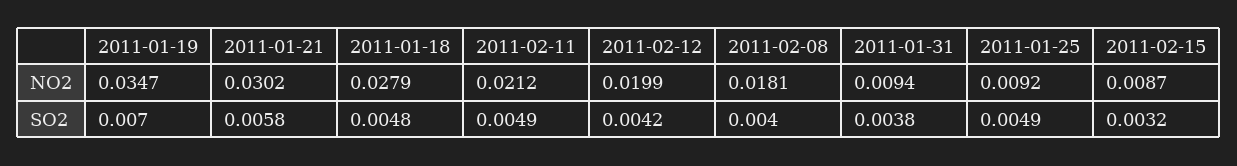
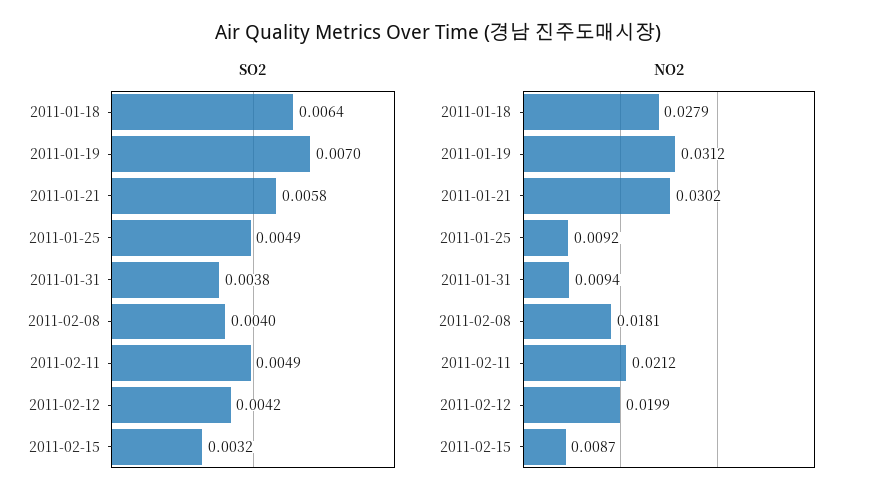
NO2, 2011-01-19: 0.0347 -> 0.0312
SO2, 2011-01-18: 0.0048 -> 0.0064

